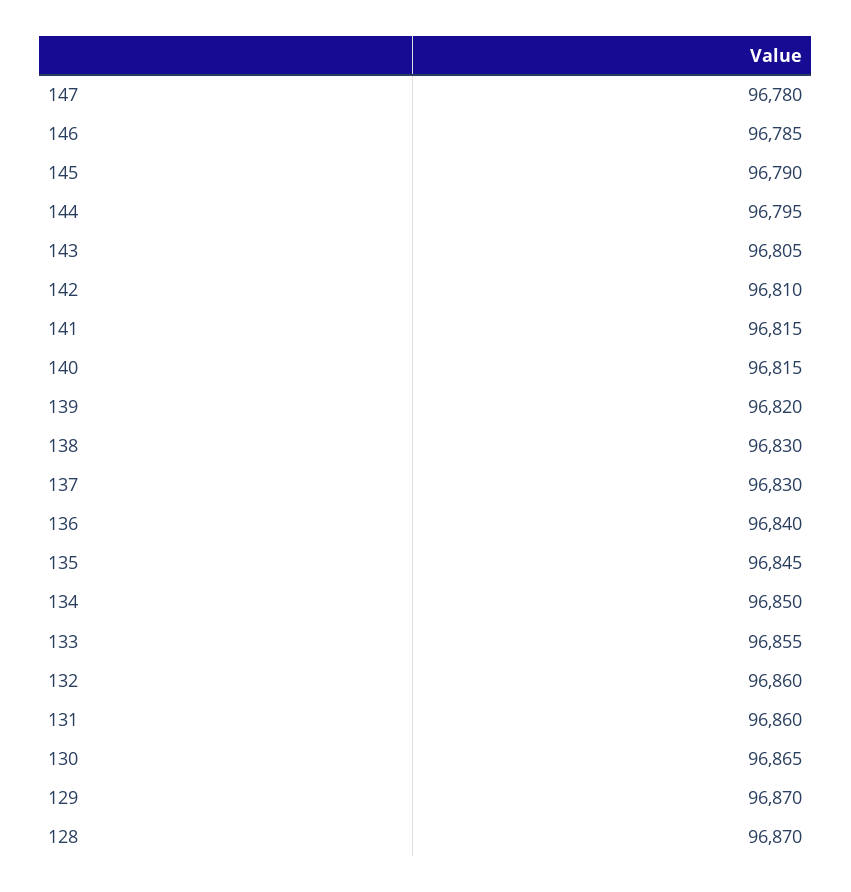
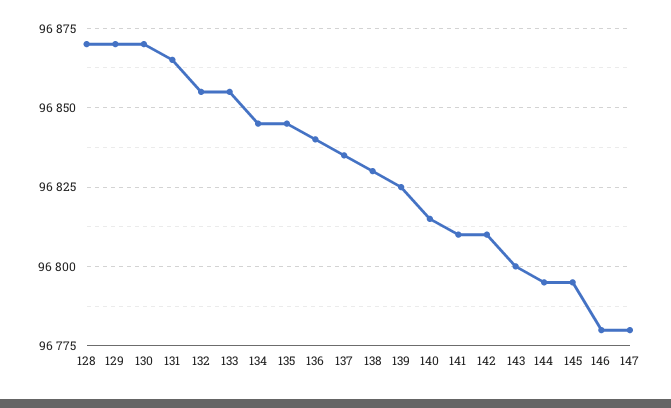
146: 96785 -> 96780
145: 96790 -> 96795
143: 96805 -> 96800
141: 96815 -> 96810
139: 96820 -> 96825
137: 96830 -> 96835
134: 96850 -> 96845
132: 96860 -> 96855
131: 96860 -> 96865
130: 96865 -> 96870

